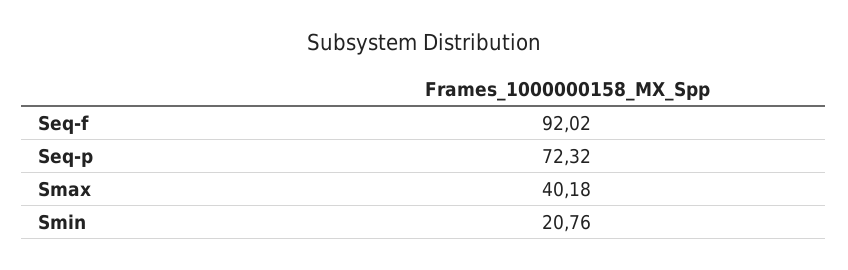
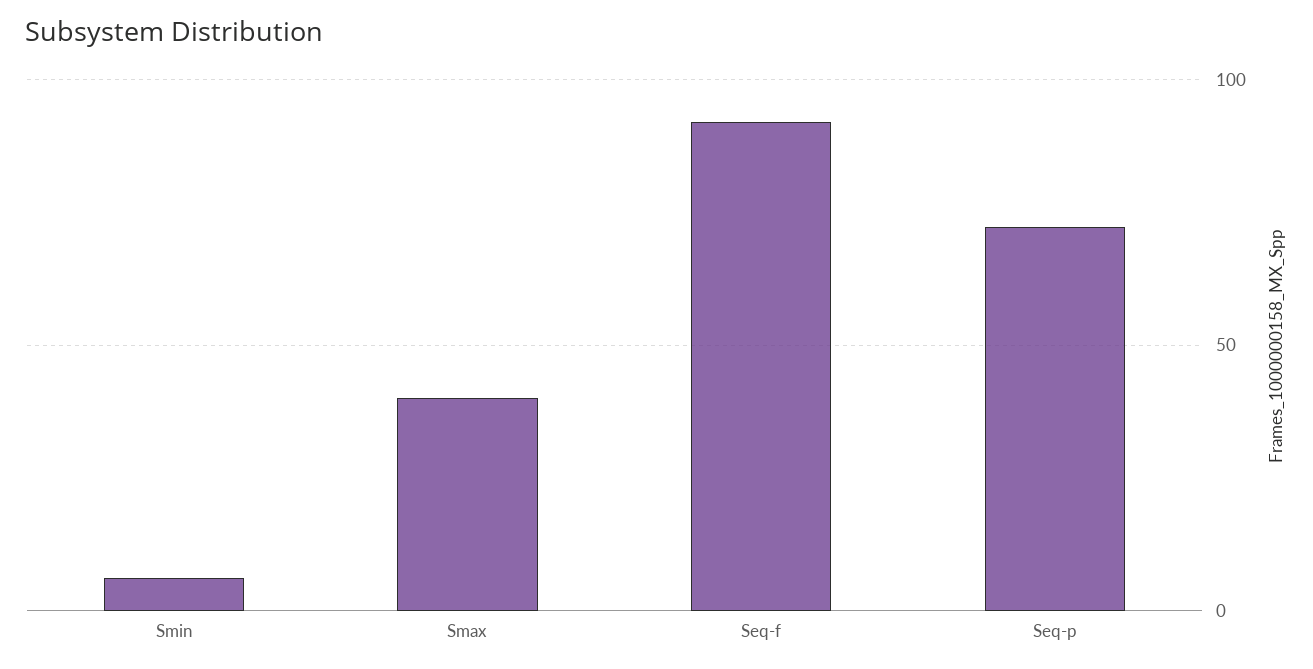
Smin: 20.76 -> 5

